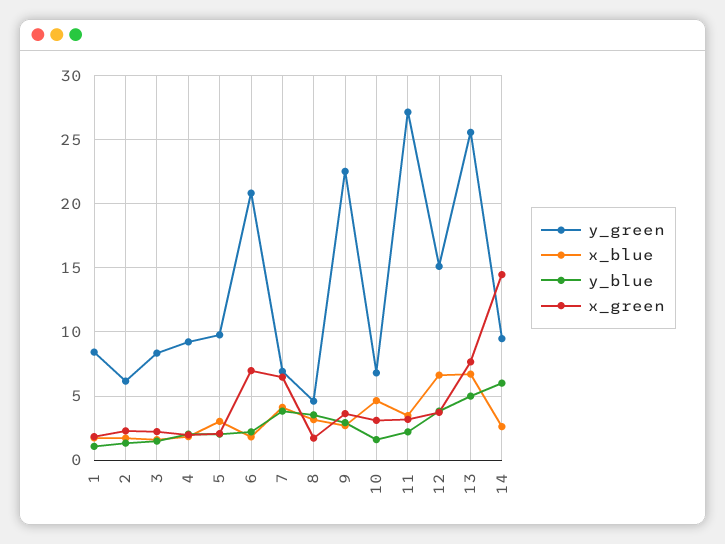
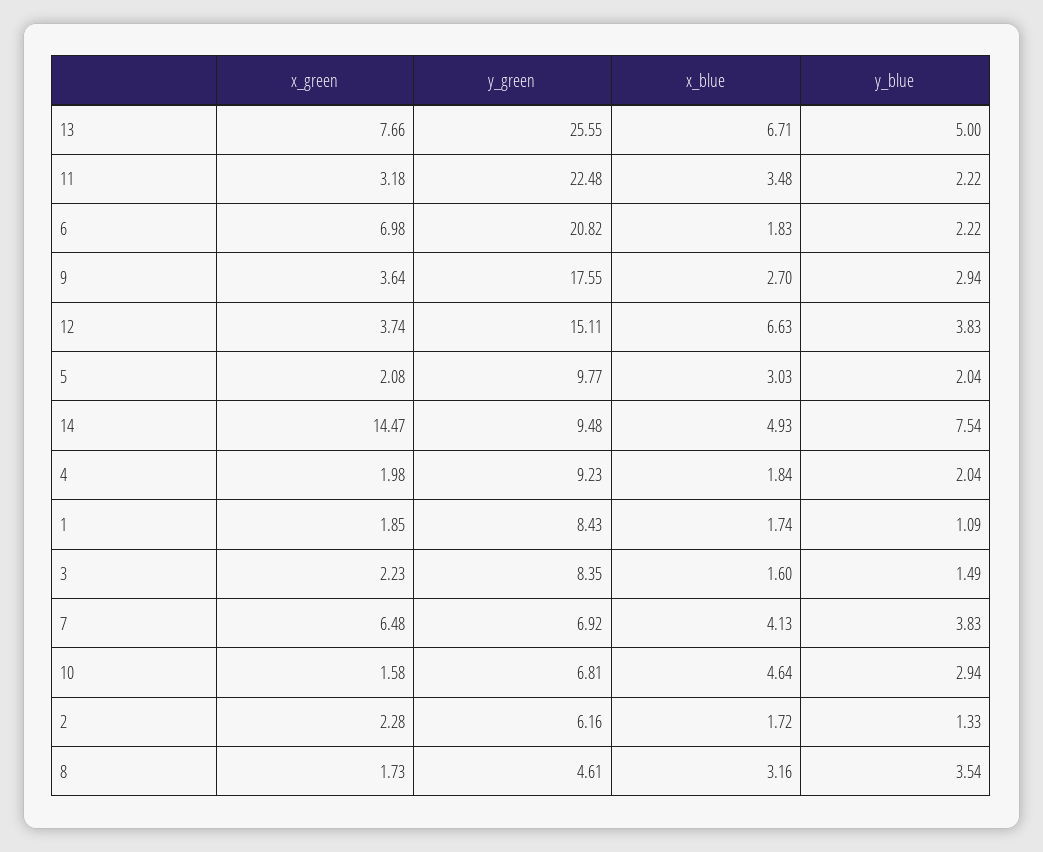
y_green, 9: 22.5 -> 17.55
y_blue, 10: 1.5 -> 2.94
x_green, 10: 3 -> 1.58
y_green, 11: 27 -> 22.48
x_blue, 14: 2.5 -> 4.93
y_blue, 14: 6 -> 7.54

